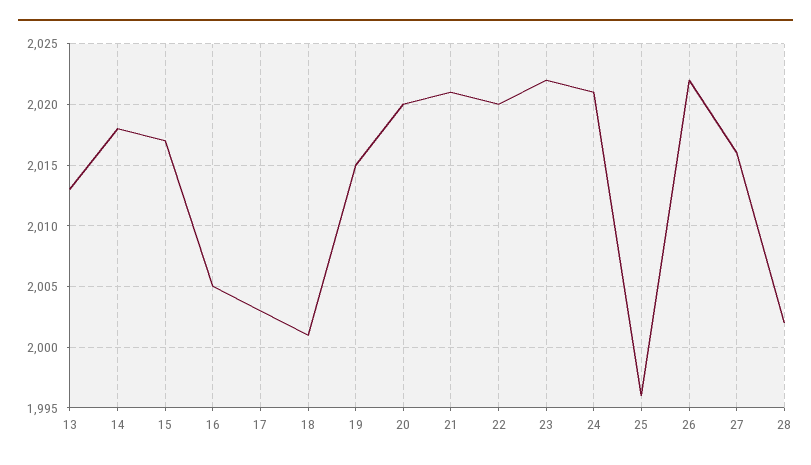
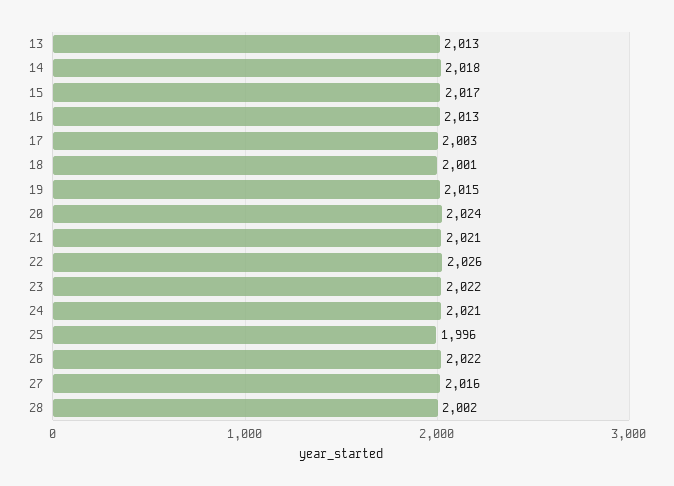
16: 2005 -> 2013
20: 2020 -> 2024
22: 2020 -> 2026

